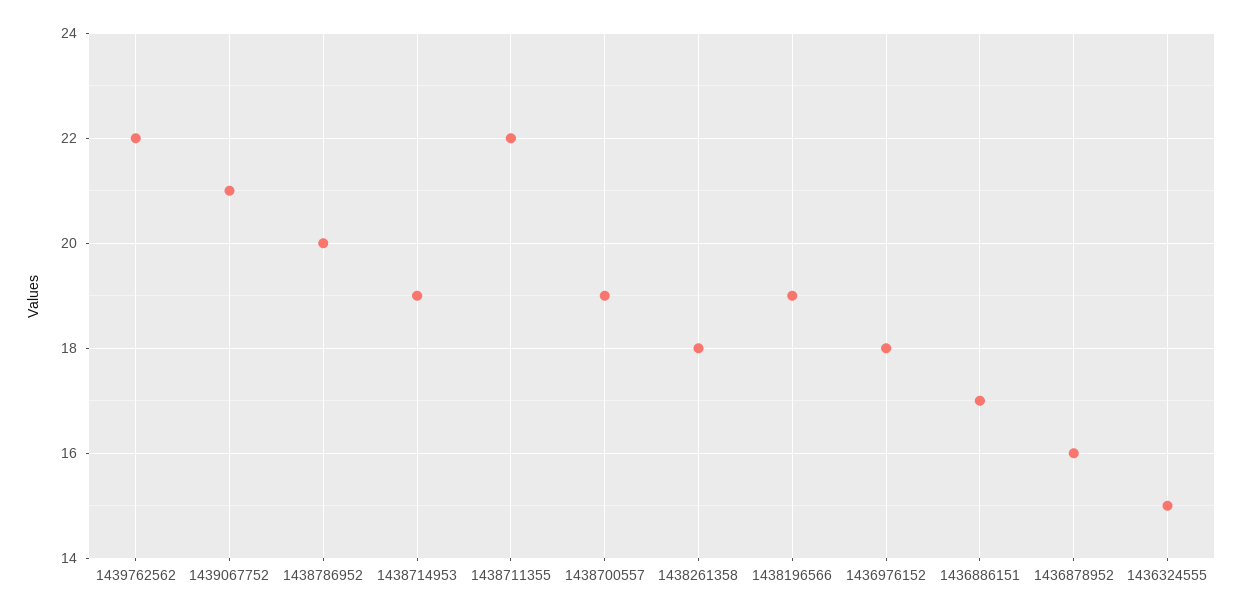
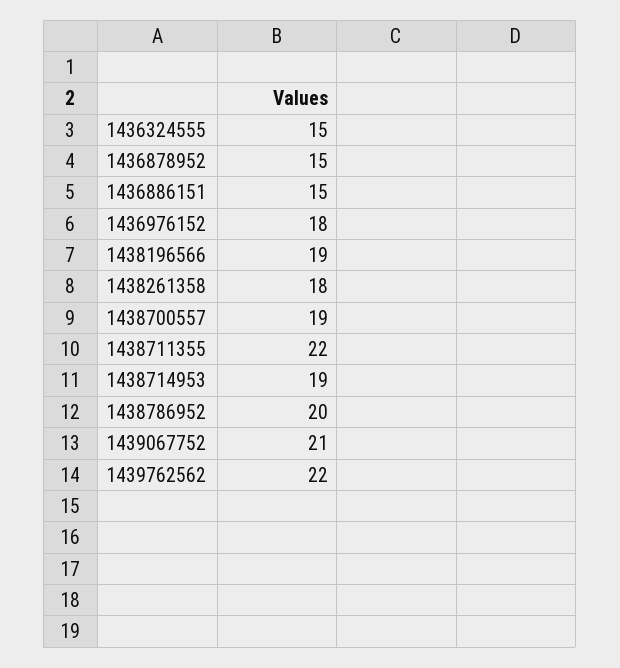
1436886151: 17 -> 15
1436878952: 16 -> 15

